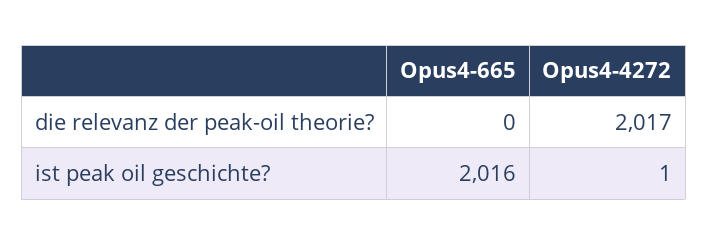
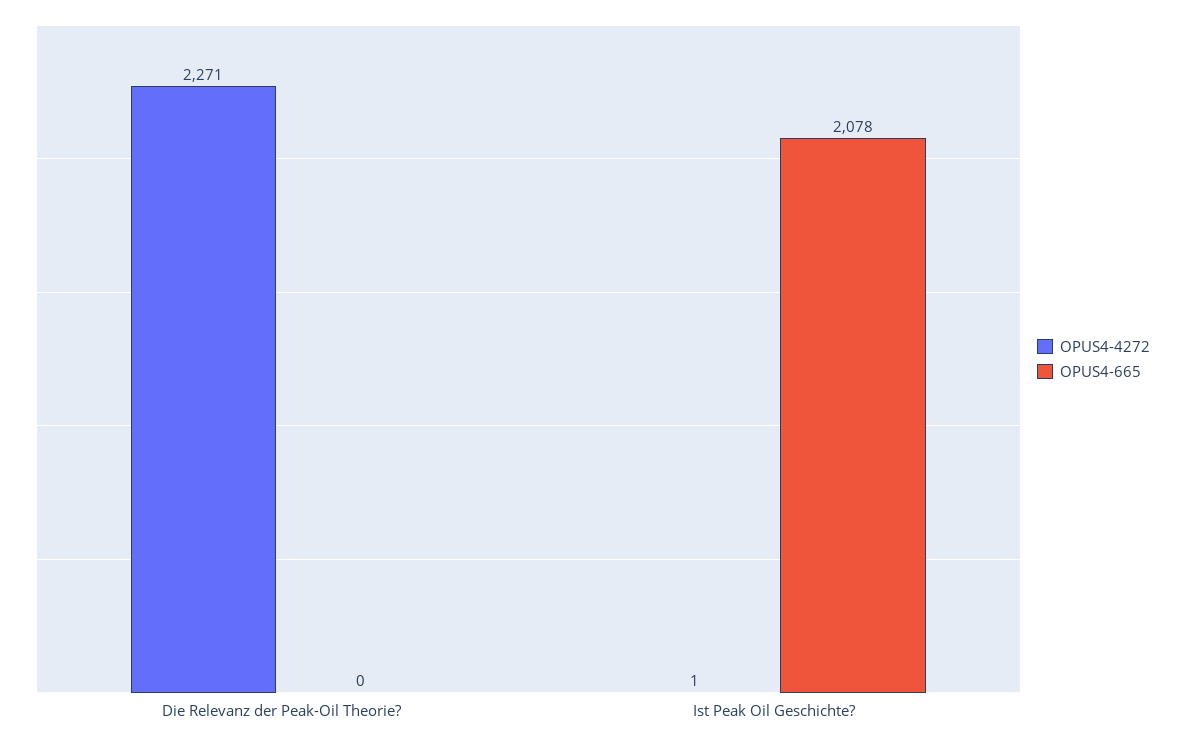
Opus4-4272, die relevanz der peak-oil theorie?: 2017 -> 2271
Opus4-665, ist peak oil geschichte?: 2016 -> 2078

